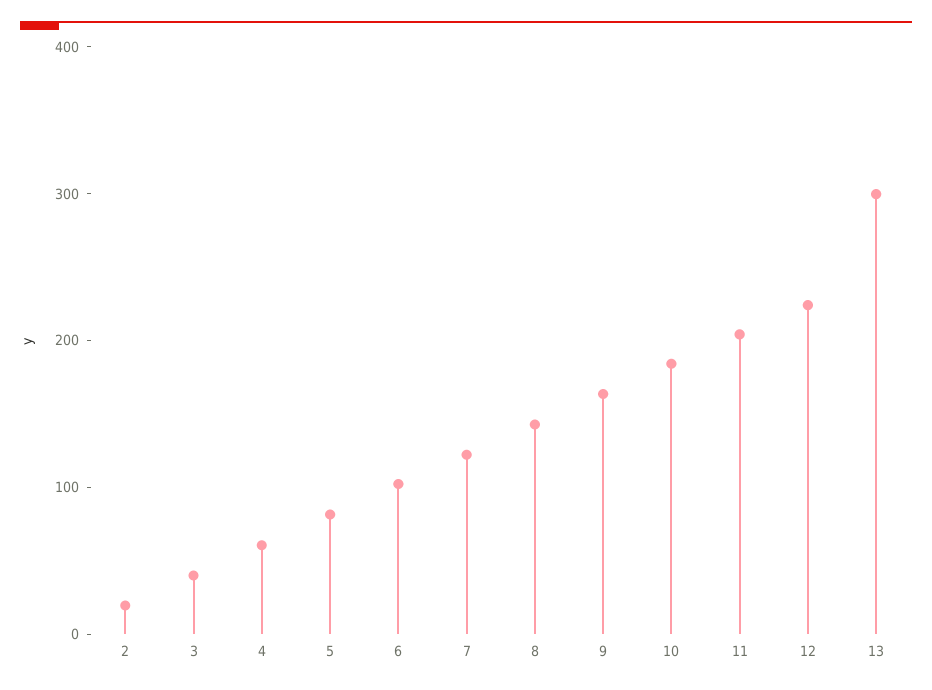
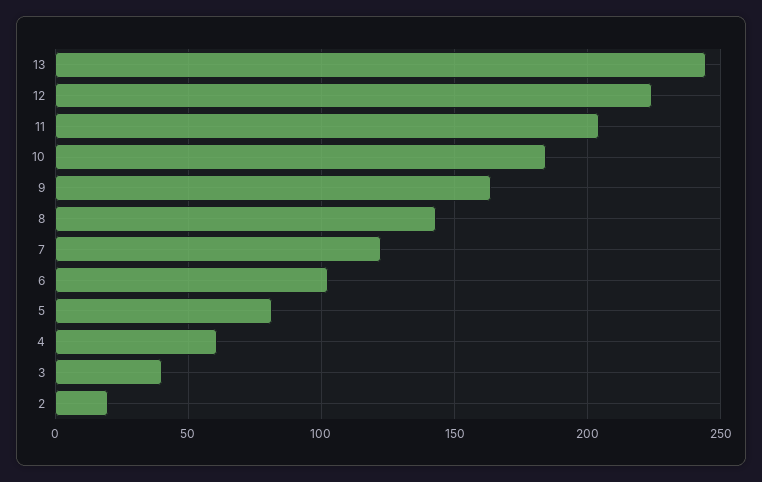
13: 300 -> 245

